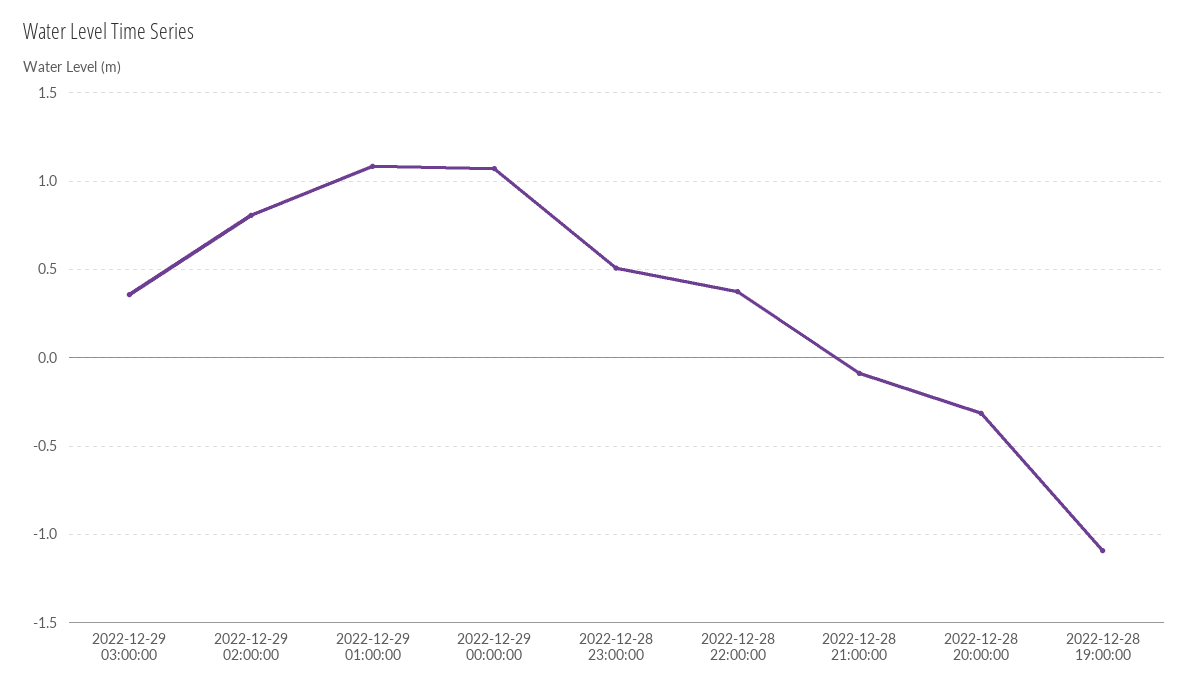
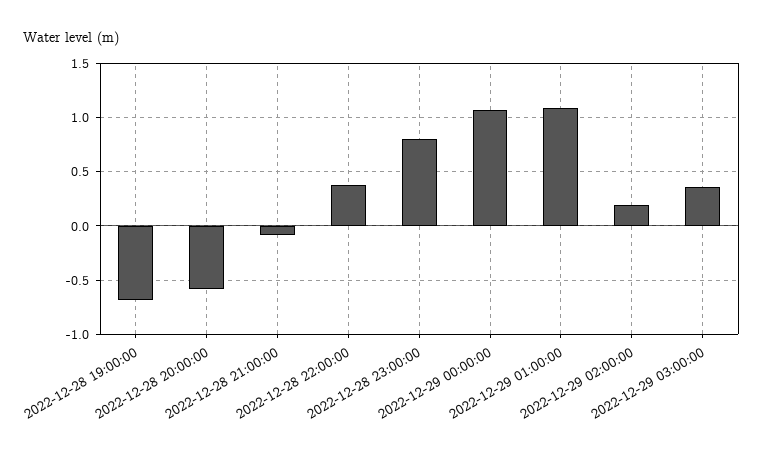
2022-12-29 02:00:00: 0.8 -> 0.2
2022-12-28 23:00:00: 0.5 -> 0.8
2022-12-28 20:00:00: -0.3 -> -0.6
2022-12-28 19:00:00: -1.1 -> -0.7

